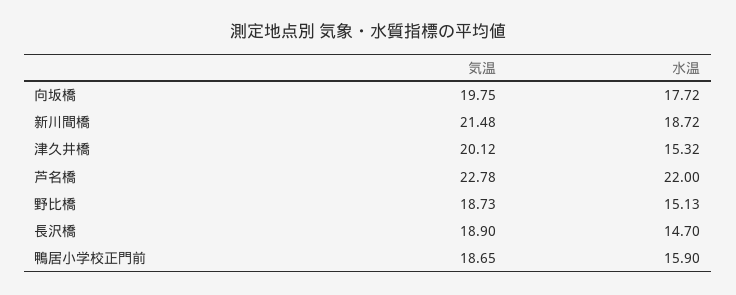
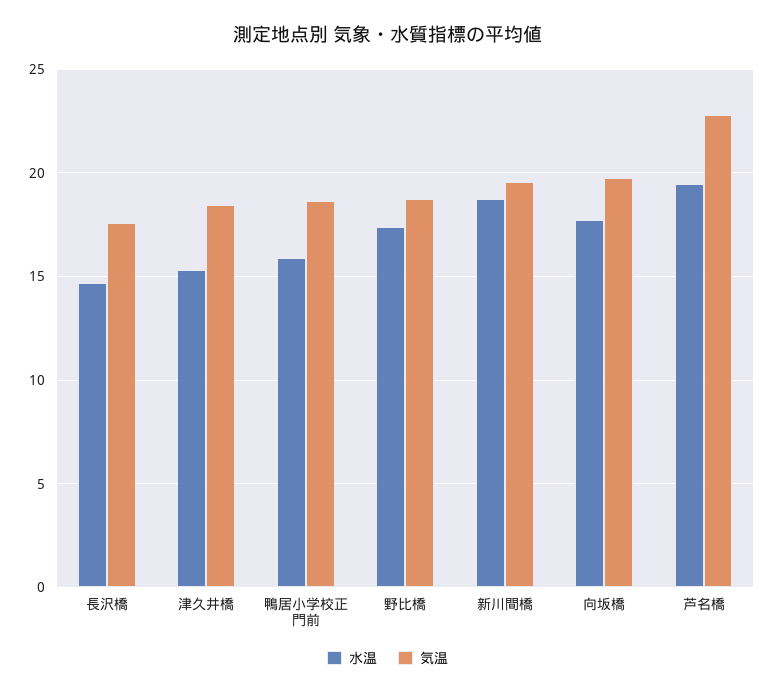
気温, 新川間橋: 21.48 -> 19.5
気温, 津久井橋: 20.12 -> 18.5
水温, 芦名橋: 22 -> 19.5
水温, 野比橋: 15.13 -> 17.5
気温, 長沢橋: 18.9 -> 17.5

